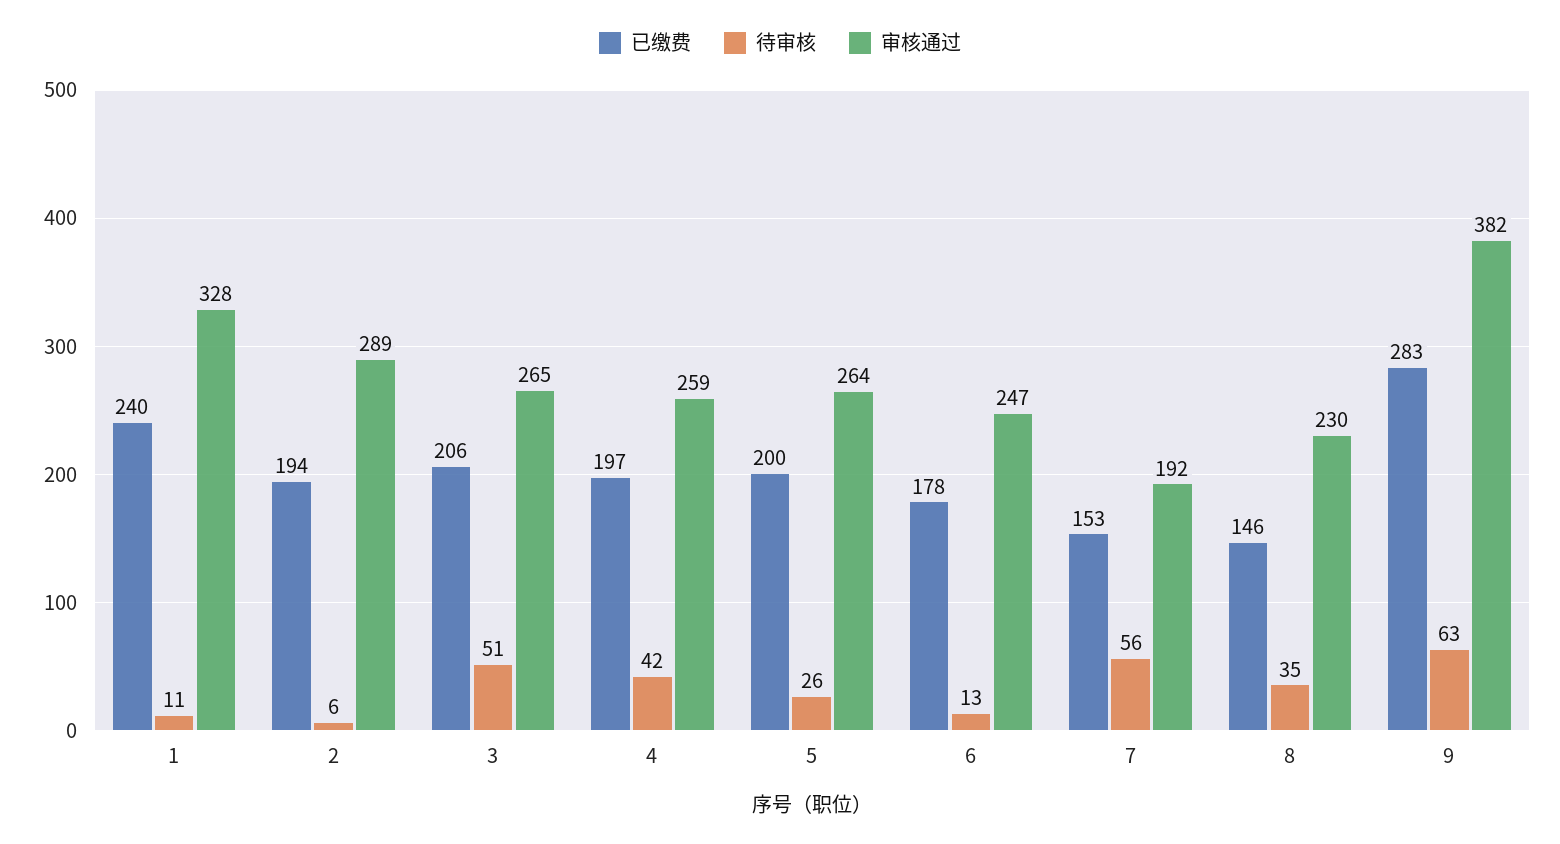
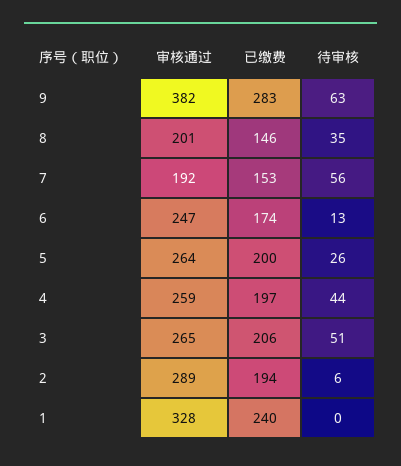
待审核, 1: 11 -> 0
待审核, 4: 42 -> 44
已缴费, 6: 178 -> 174
审核通过, 8: 230 -> 201

